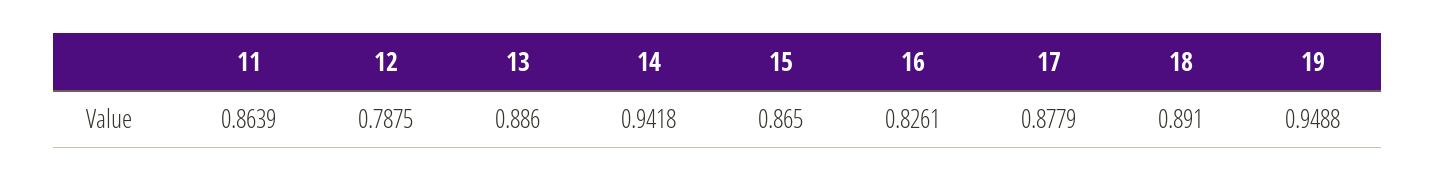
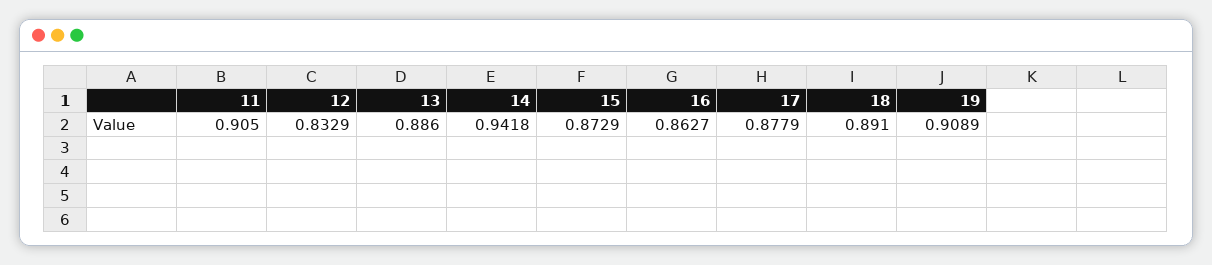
11: 0.8639 -> 0.905
12: 0.7875 -> 0.8329
15: 0.865 -> 0.8729
16: 0.8261 -> 0.8627
19: 0.9488 -> 0.9089

